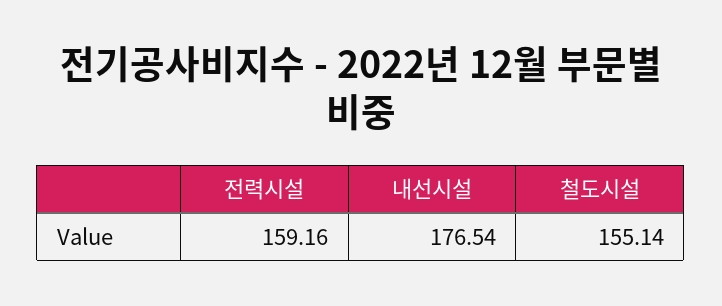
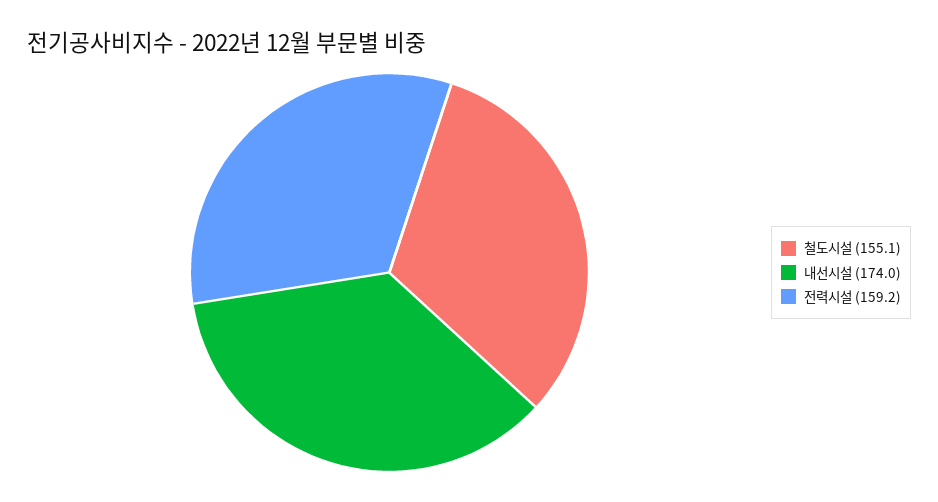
내선시설: 176.54 -> 174

